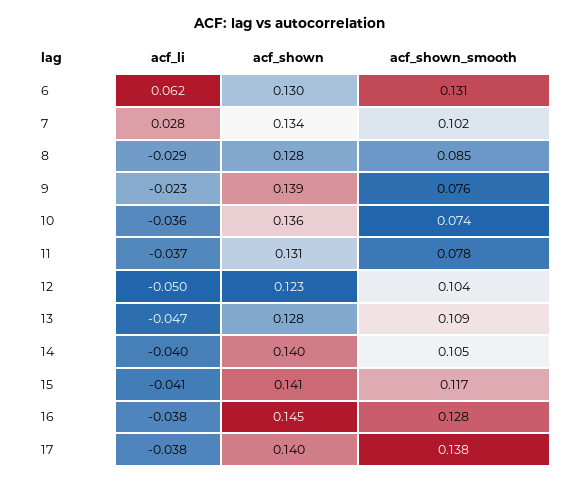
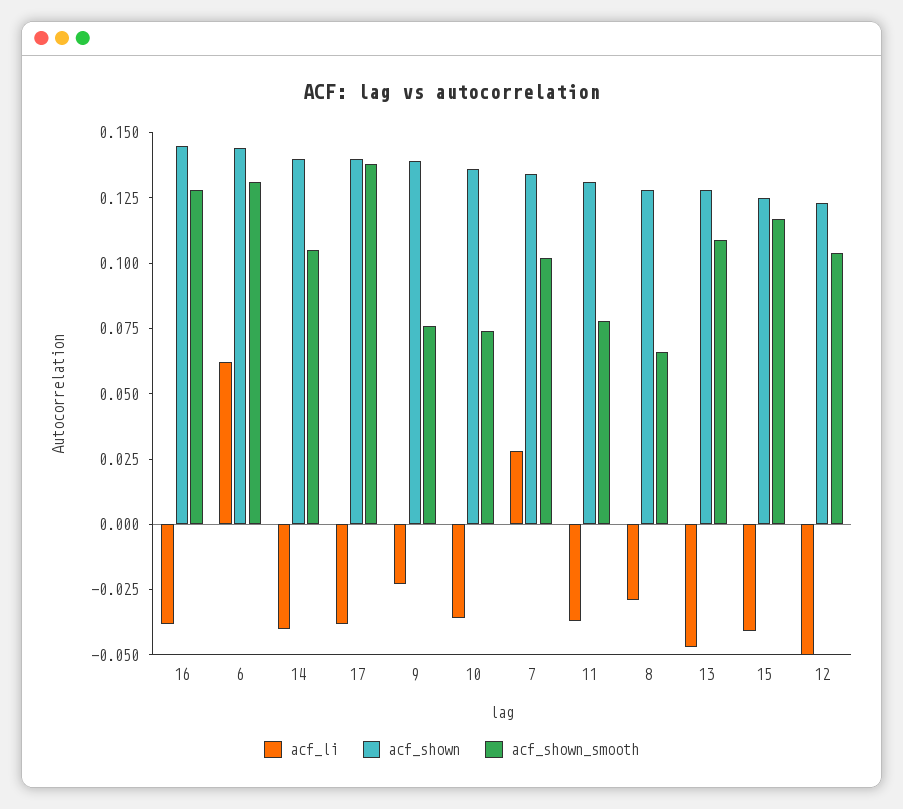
acf_shown, 6: 0.13 -> 0.145
acf_shown_smooth, 8: 0.085 -> 0.065
acf_shown, 15: 0.141 -> 0.125

